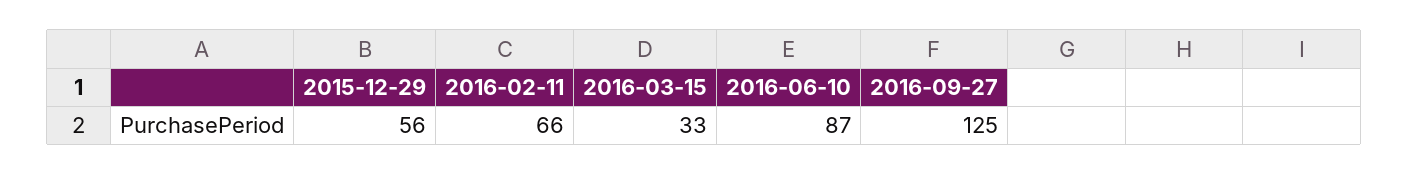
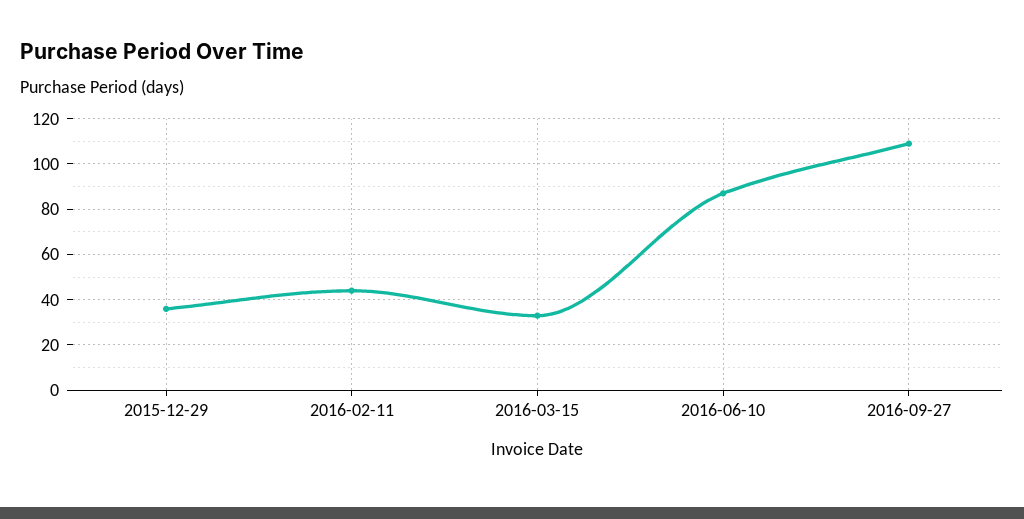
2015-12-29: 56 -> 35
2016-02-11: 66 -> 45
2016-09-27: 125 -> 110

